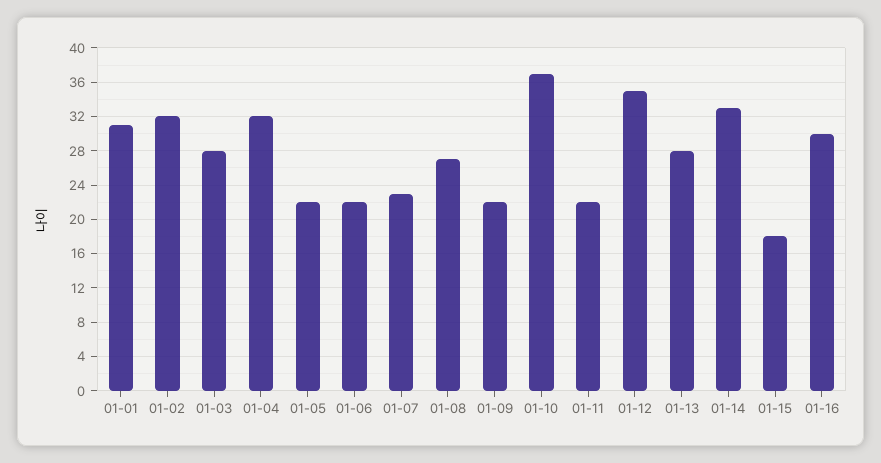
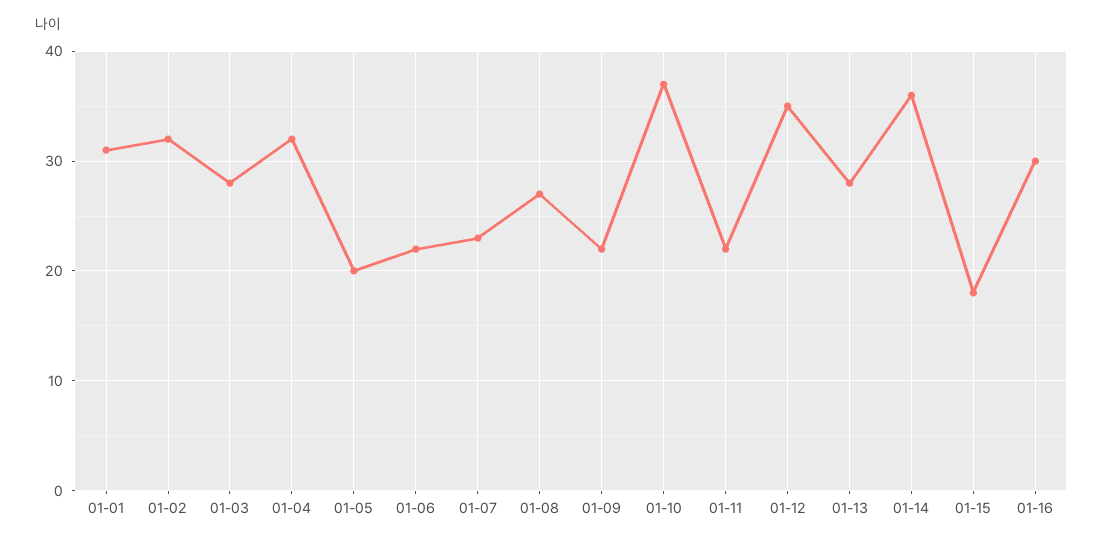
01-05: 22 -> 20
01-14: 33 -> 36

